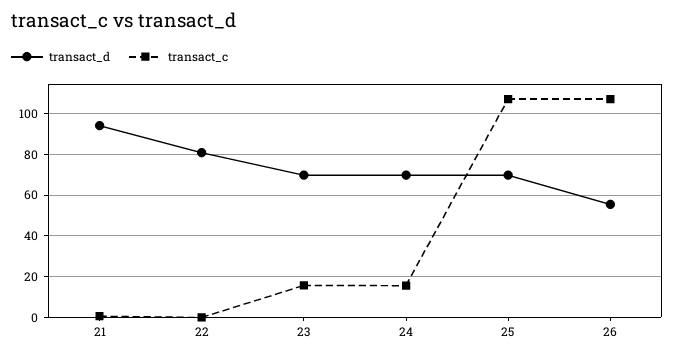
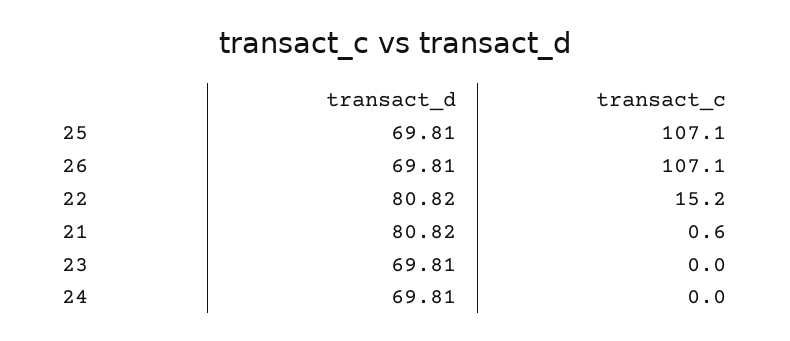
transact_d, 21: 95 -> 80.82
transact_c, 22: 0 -> 15.2
transact_c, 23: 15 -> 0
transact_c, 24: 15 -> 0
transact_d, 26: 55 -> 69.81

